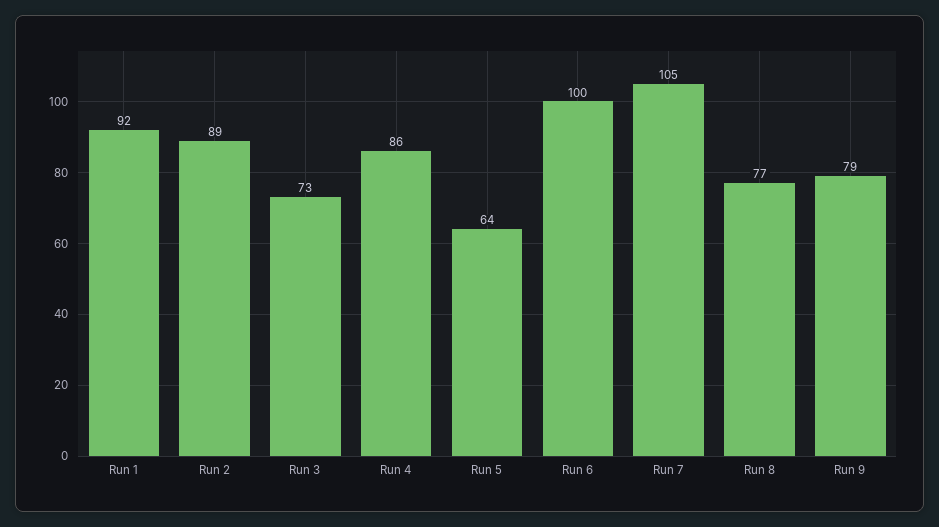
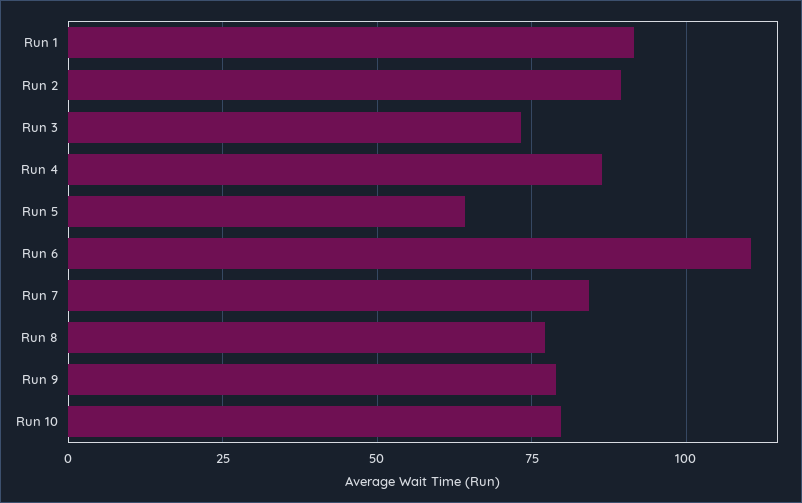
Run 6: 100 -> 110
Run 7: 105 -> 85
Run 10: none -> 80

